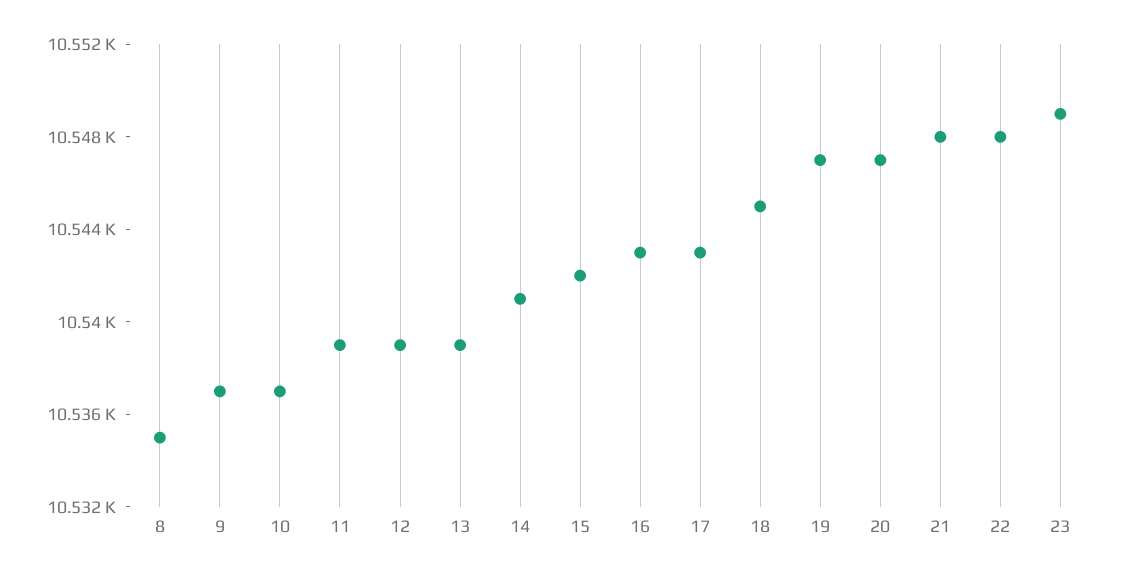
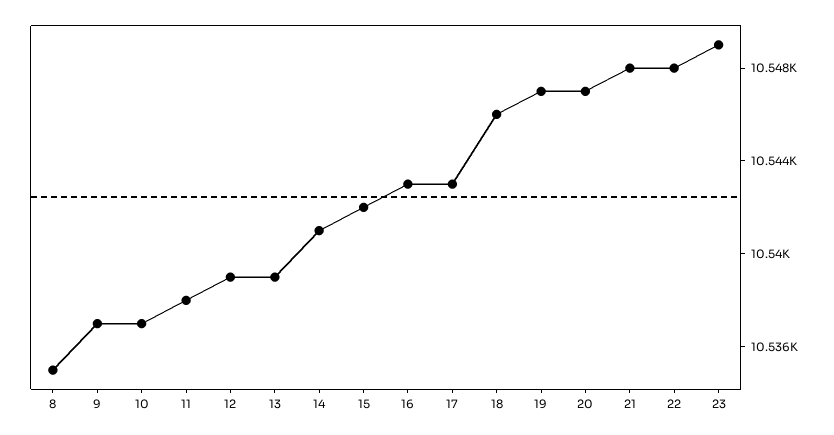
11: 10539 -> 10538
18: 10545 -> 10546

